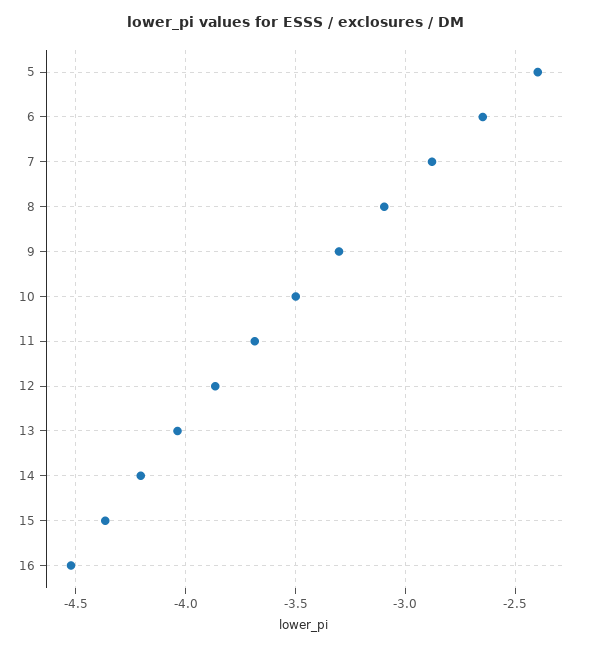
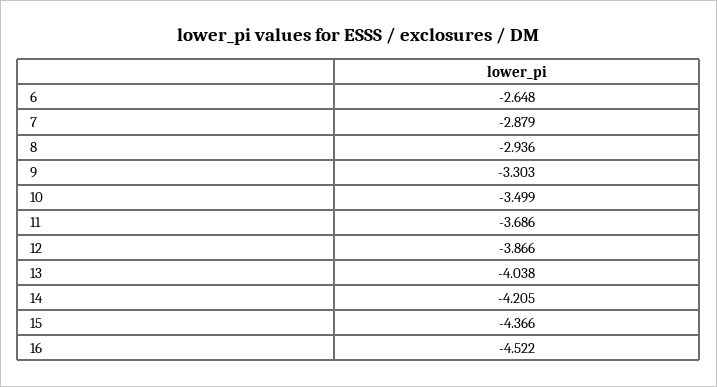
5: -2.4 -> none
8: -3.1 -> -2.936

